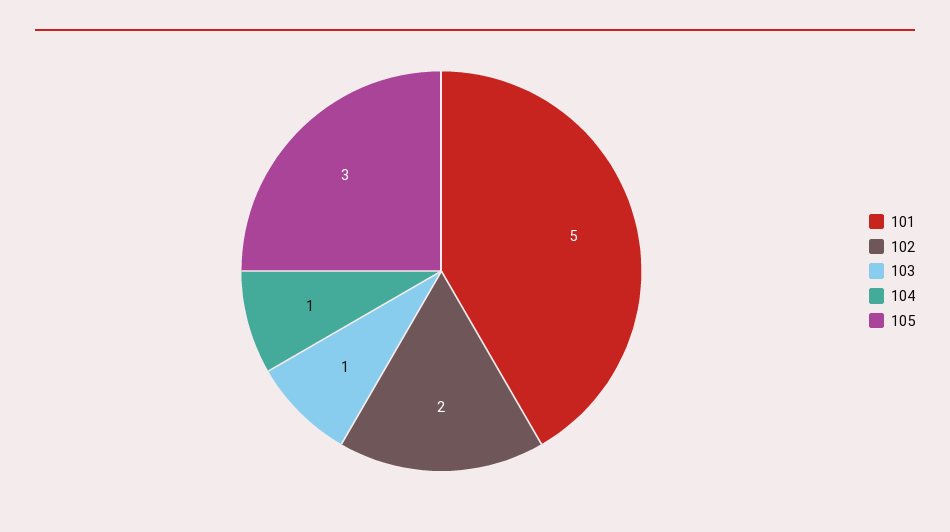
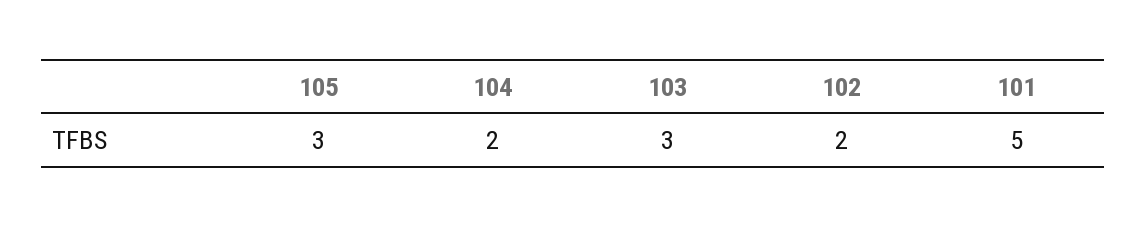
103: 1 -> 3
104: 1 -> 2

